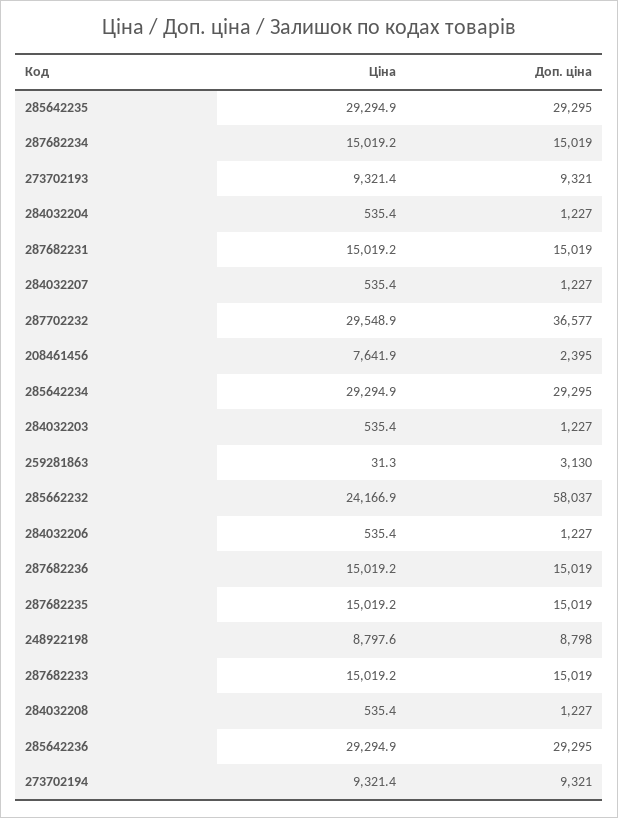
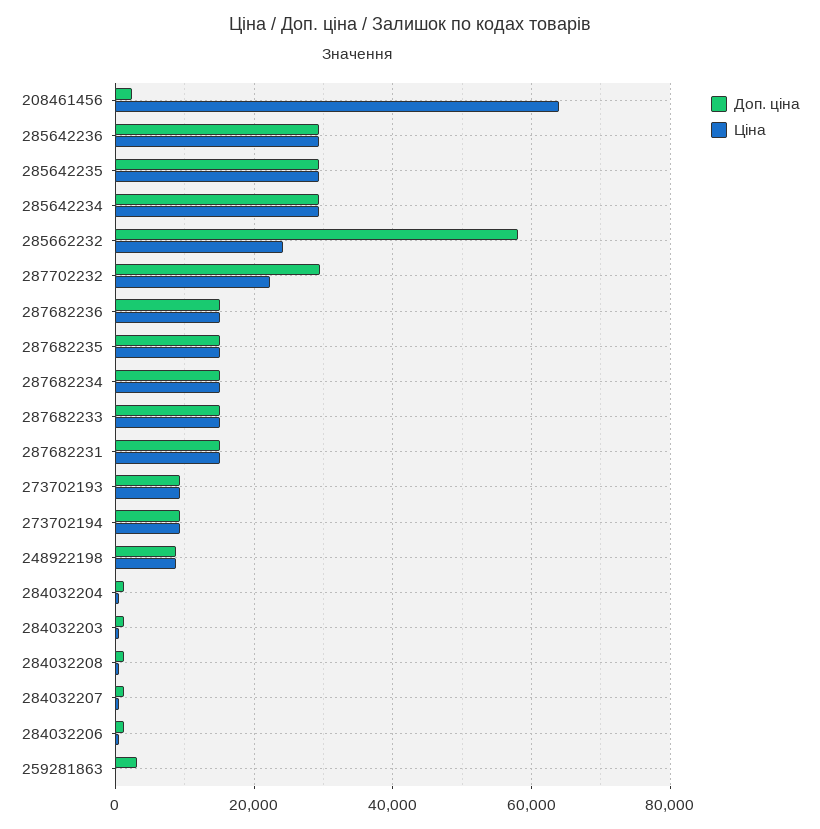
Ціна, 287702232: 29548.9 -> 22000
Доп. ціна, 287702232: 36577 -> 30000
Ціна, 208461456: 7641.9 -> 64000

